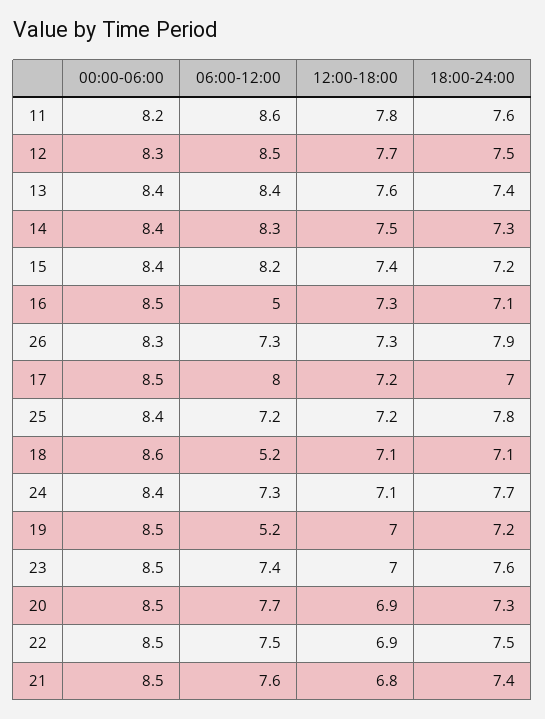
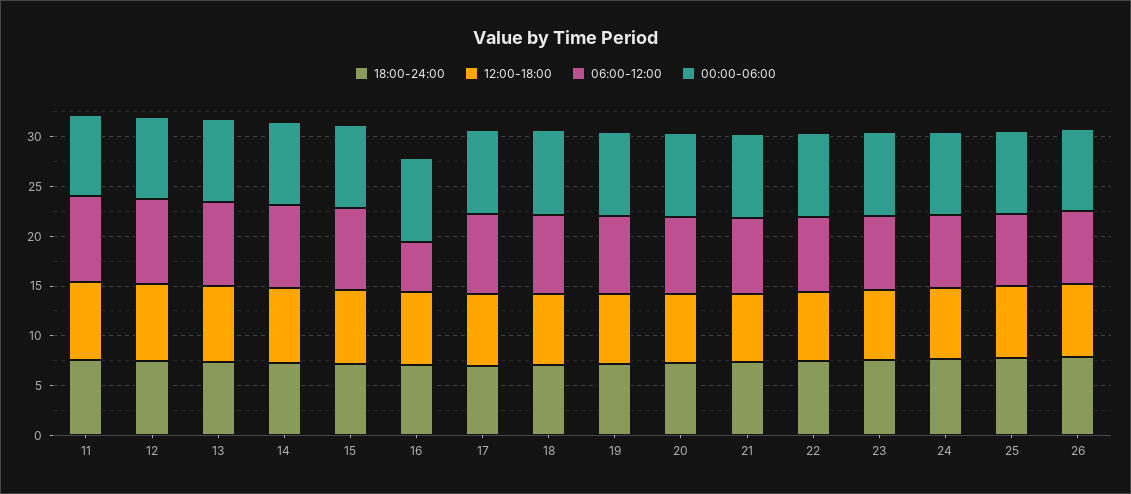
06:00-12:00, 18: 5.2 -> 8
06:00-12:00, 19: 5.2 -> 8

